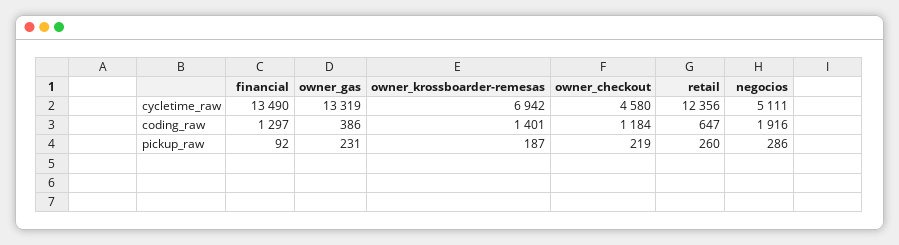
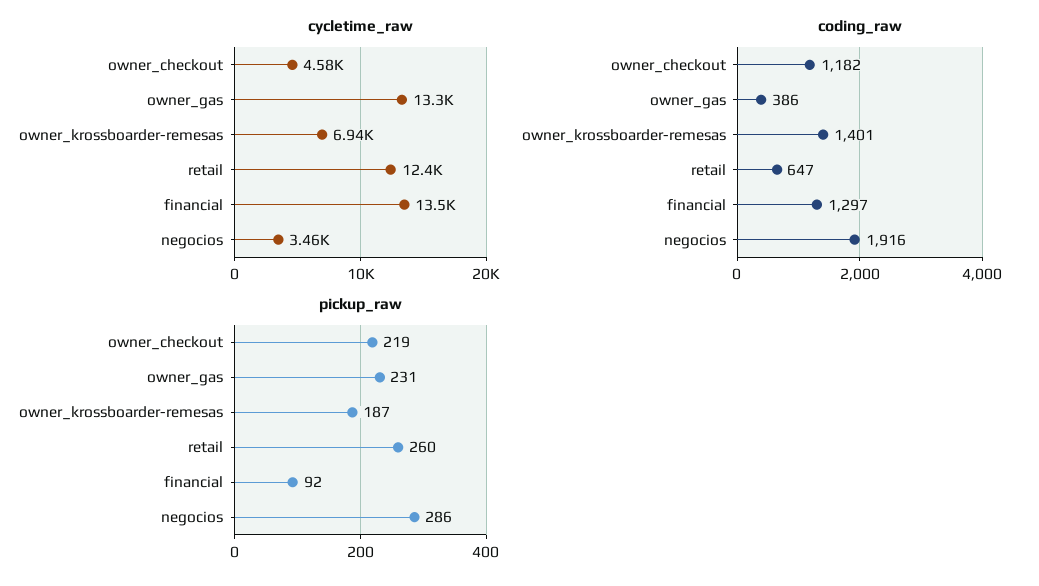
cycletime_raw, negocios: 5111 -> 3460
coding_raw, owner_checkout: 1184 -> 1182

